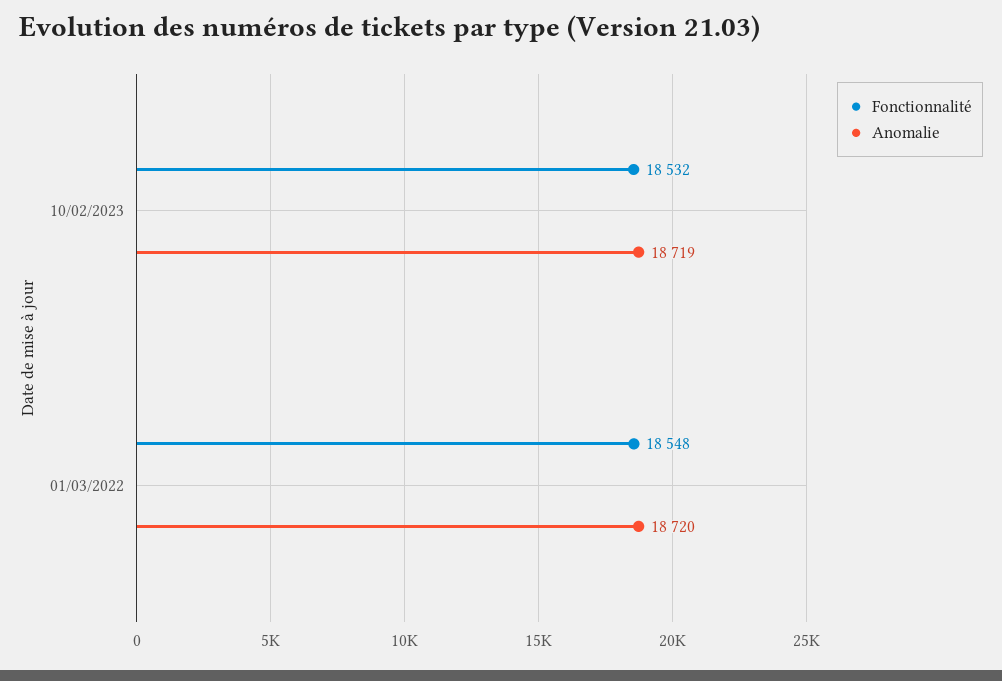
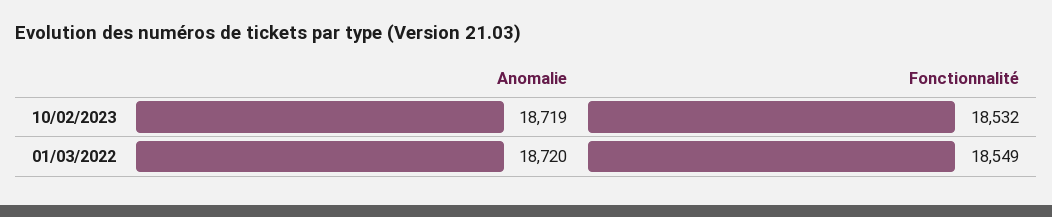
Fonctionnalité, 01/03/2022: 18548 -> 18549

